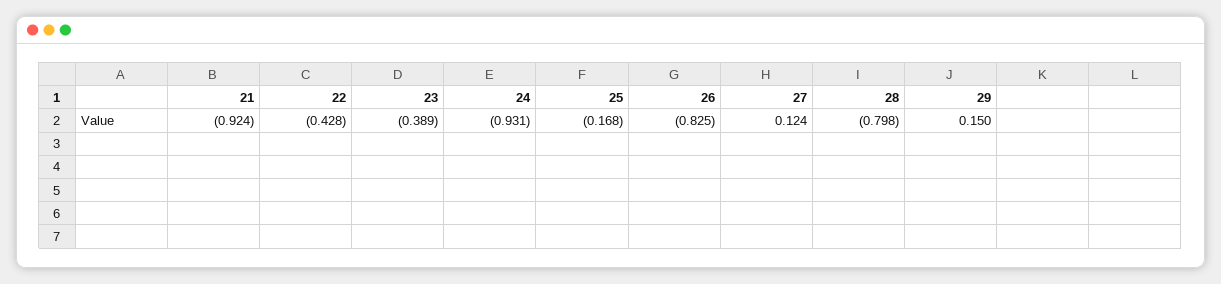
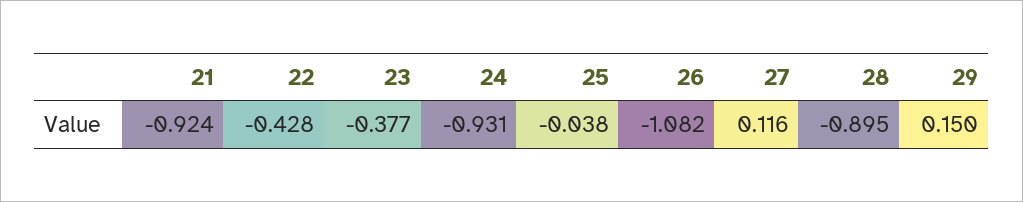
23: -0.389 -> -0.377
25: -0.168 -> -0.038
26: -0.825 -> -1.082
27: 0.124 -> 0.116
28: -0.798 -> -0.895

